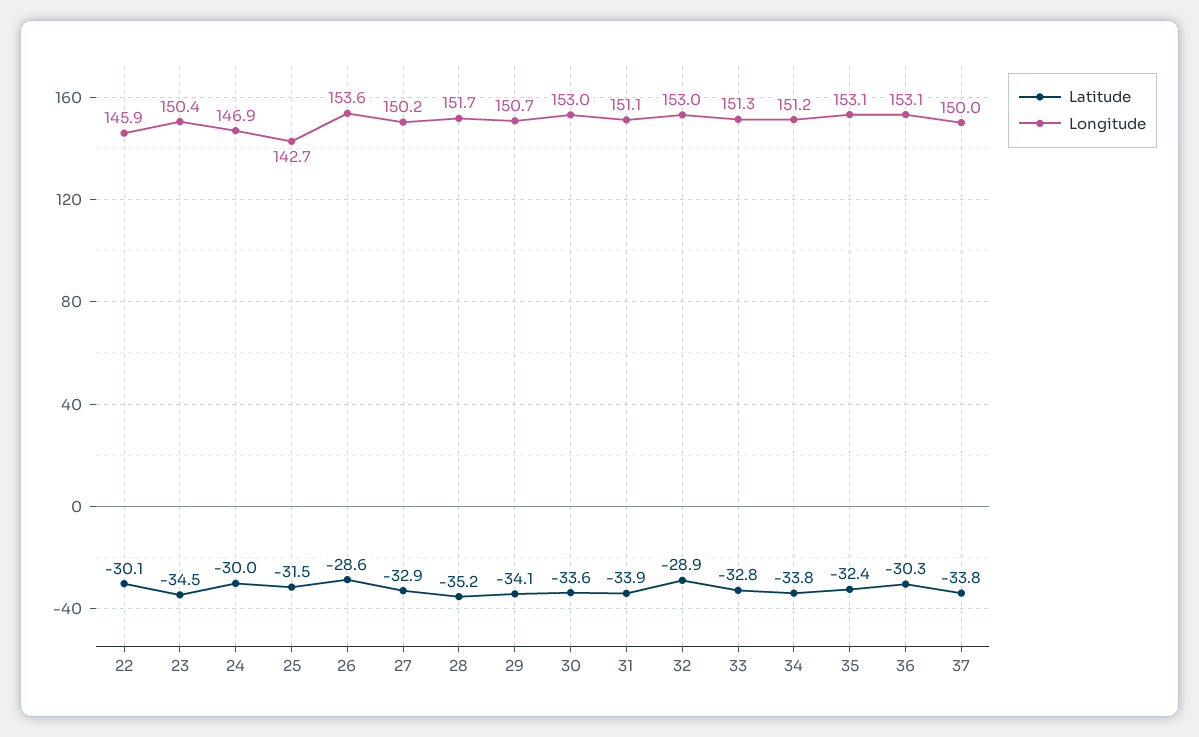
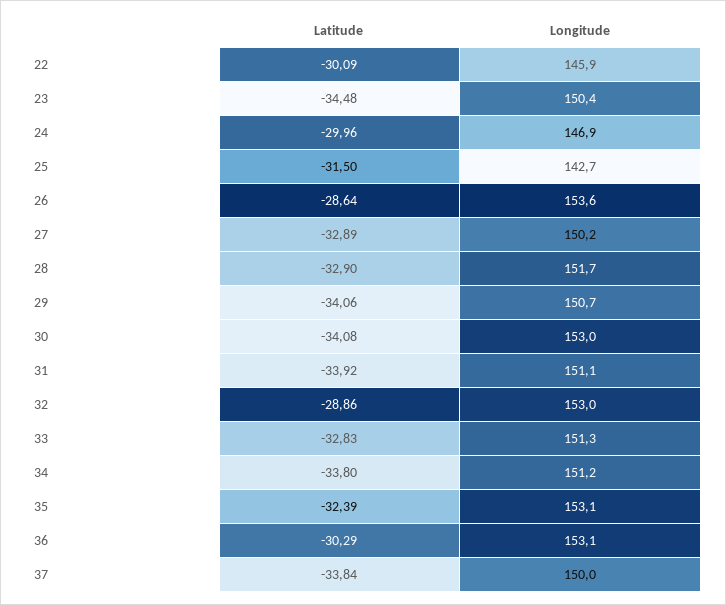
Latitude, 28: -35.2 -> -32.9
Latitude, 30: -33.6 -> -34.08

